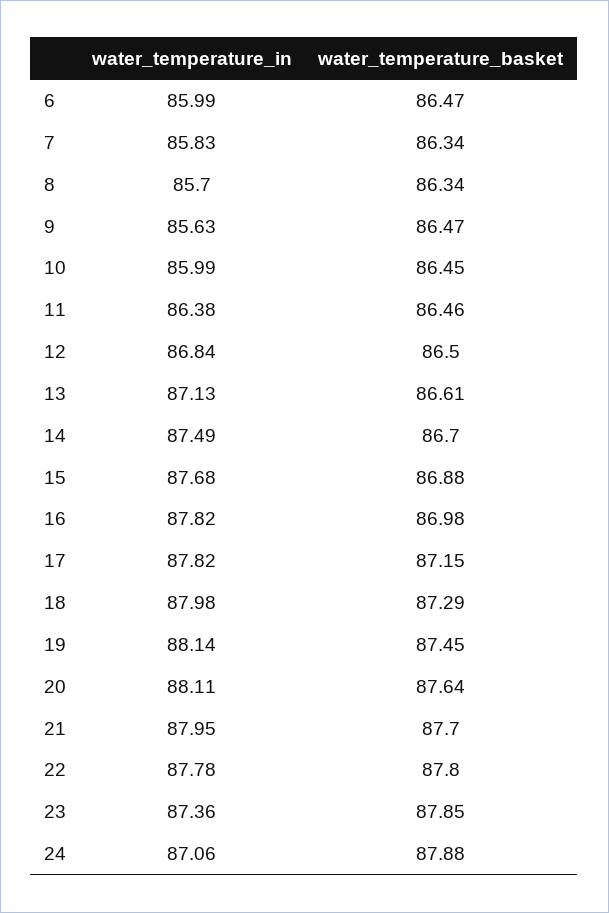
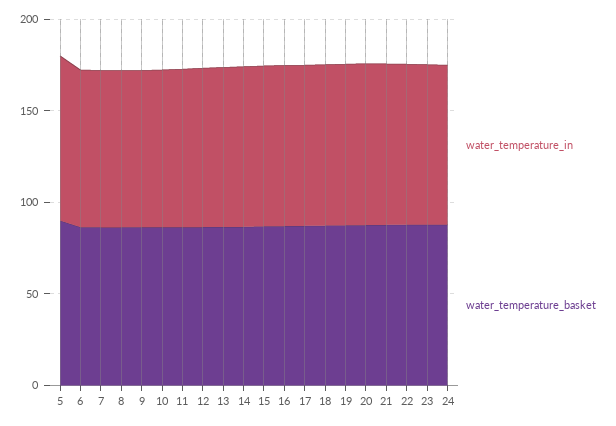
water_temperature_in, 5: none -> 90
water_temperature_basket, 5: none -> 90

